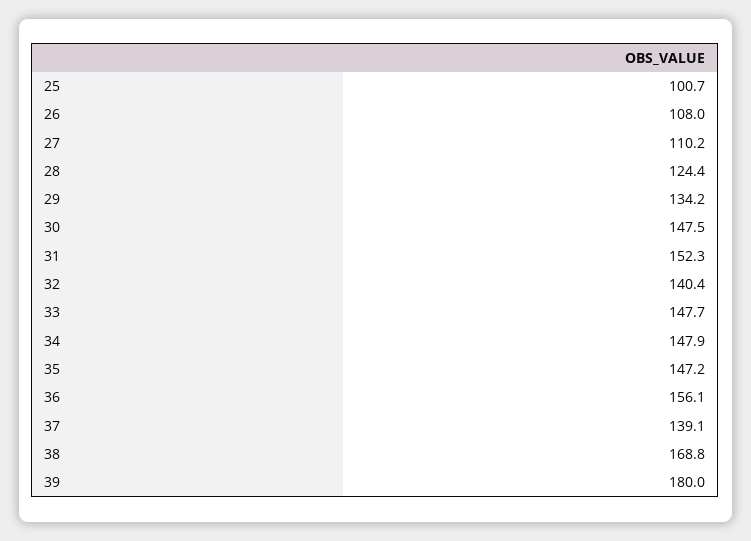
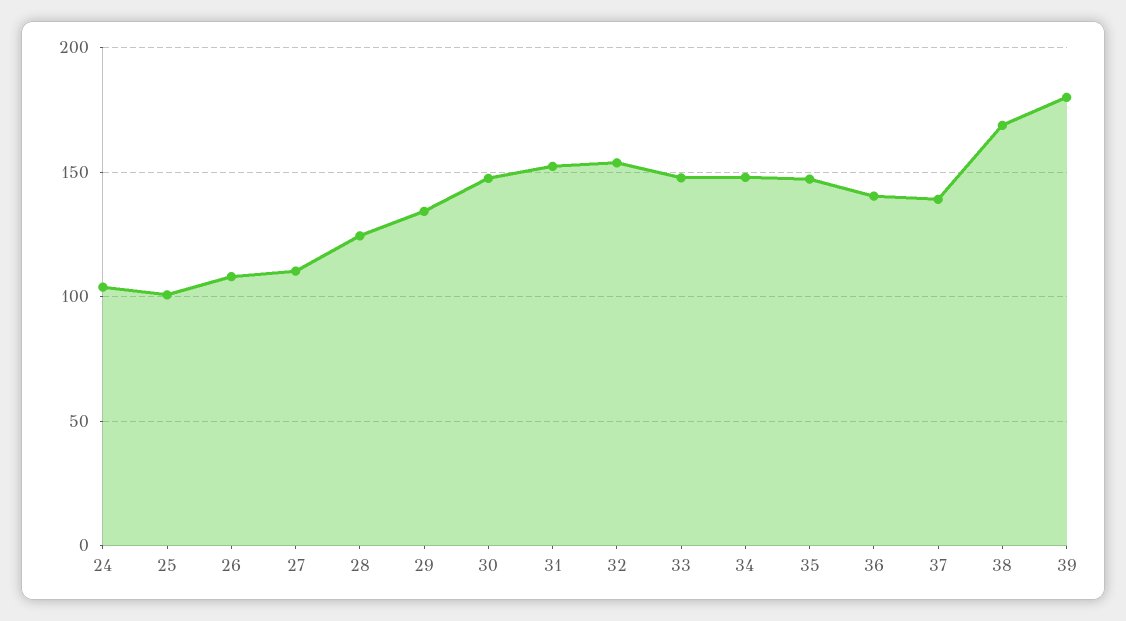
32: 140.4 -> 155
36: 156.1 -> 140
24: none -> 105

